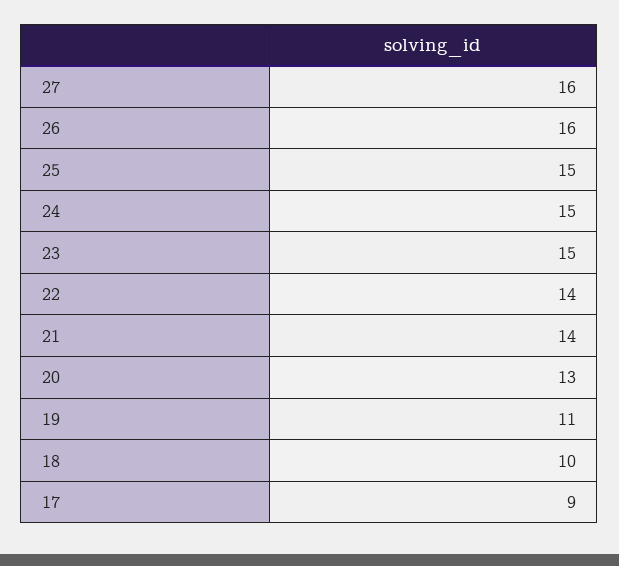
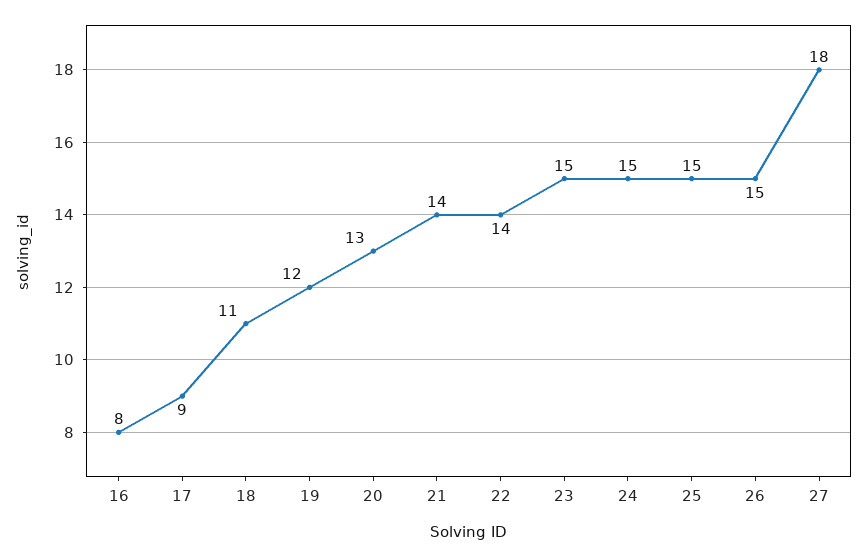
27: 16 -> 18
26: 16 -> 15
19: 11 -> 12
18: 10 -> 11
16: none -> 8

